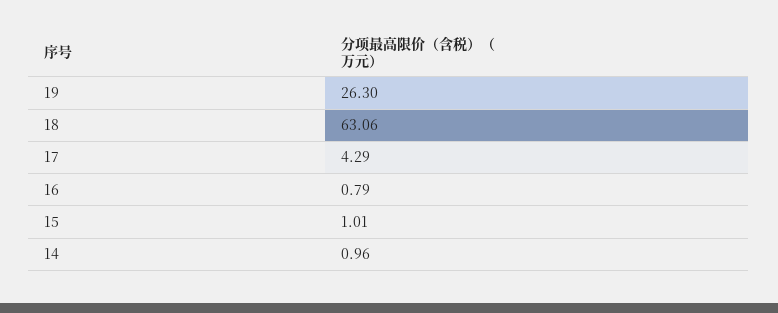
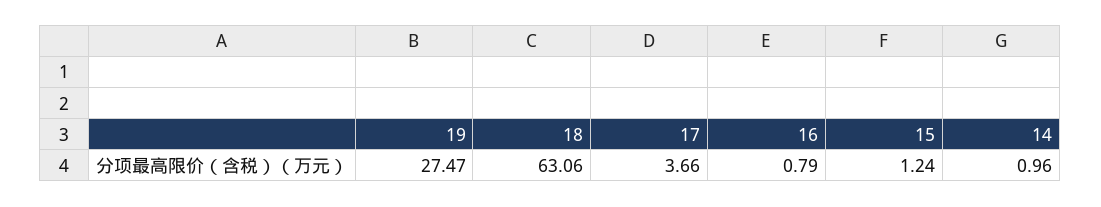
19: 26.3 -> 27.47
17: 4.29 -> 3.66
15: 1.01 -> 1.24

